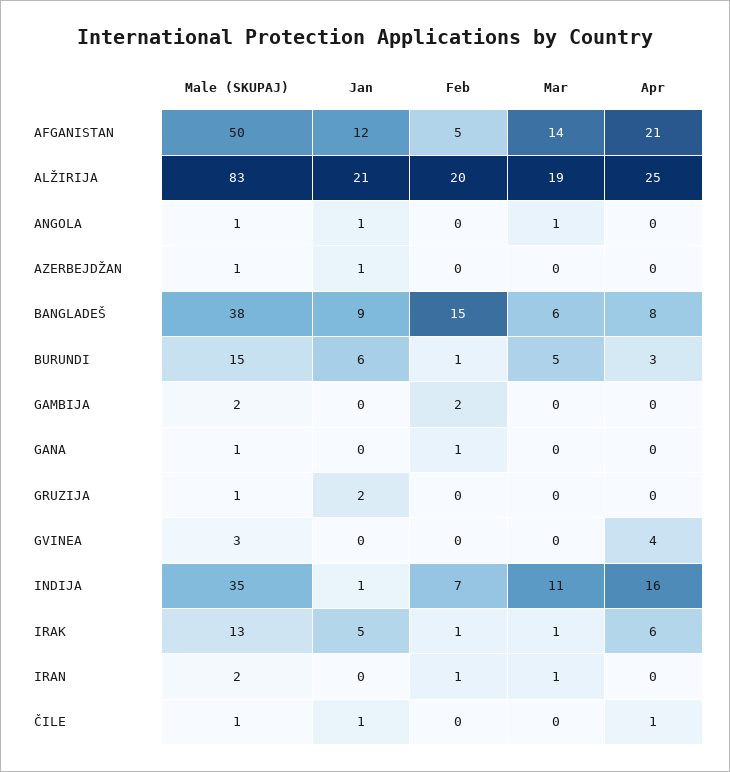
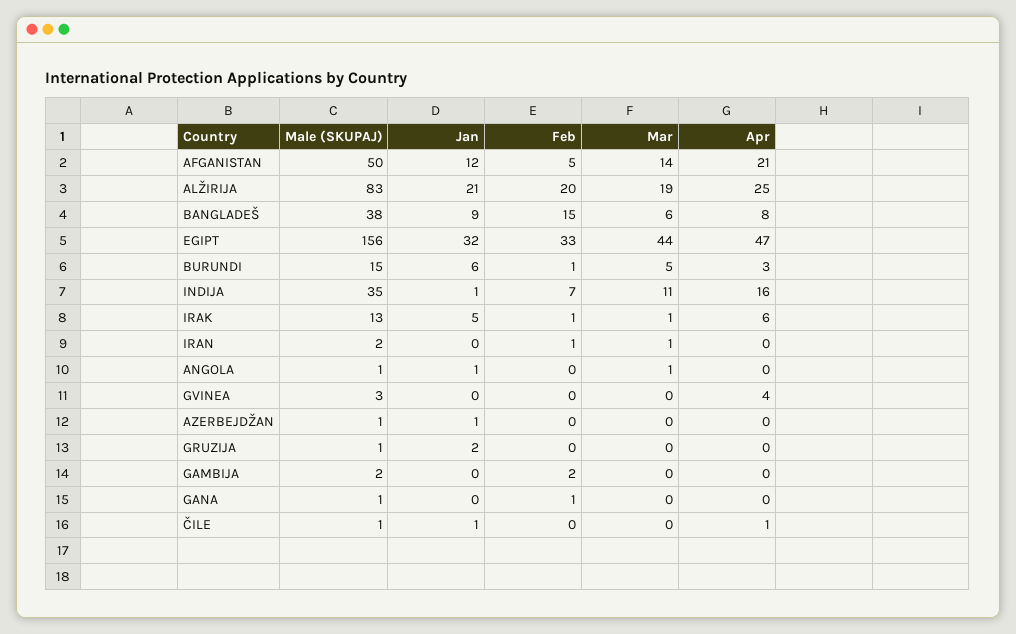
Male (SKUPAJ), EGIPT: none -> 156
Jan, EGIPT: none -> 32
Feb, EGIPT: none -> 33
Mar, EGIPT: none -> 44
Apr, EGIPT: none -> 47

